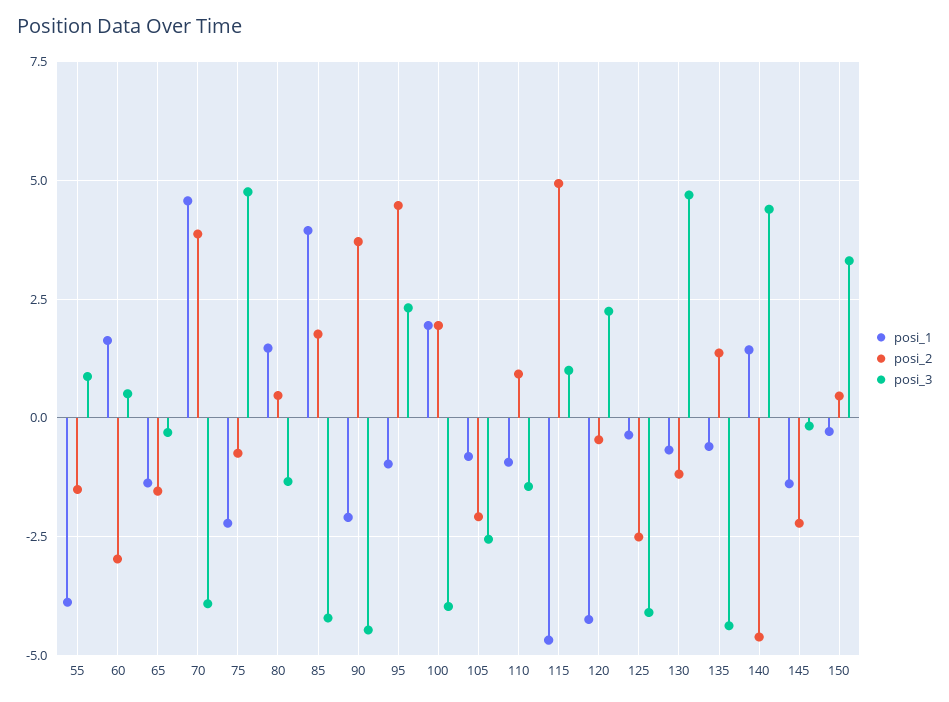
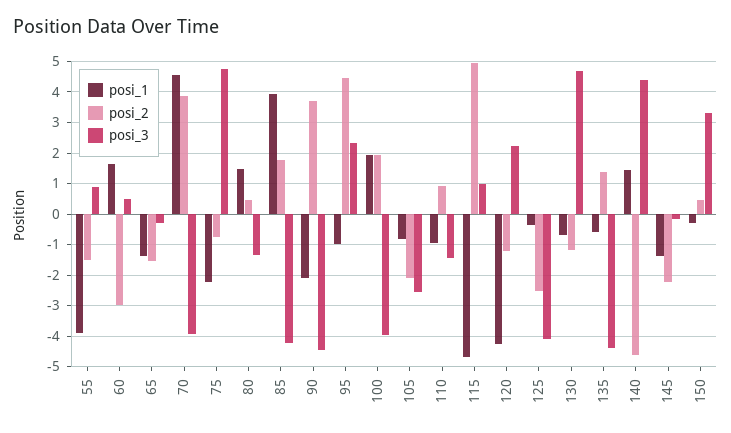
posi_2, 120: -0.5 -> -1.2

